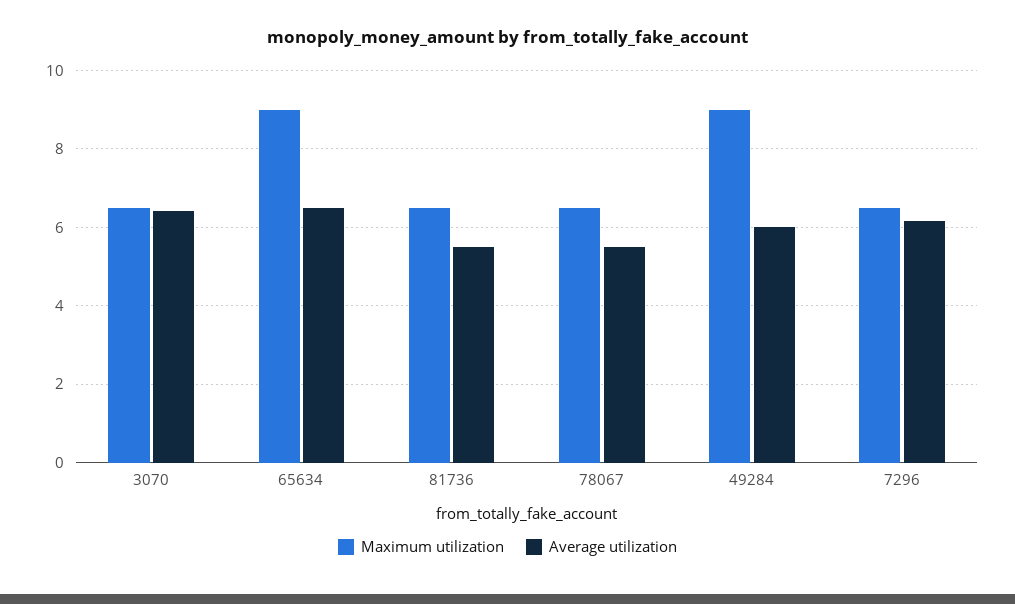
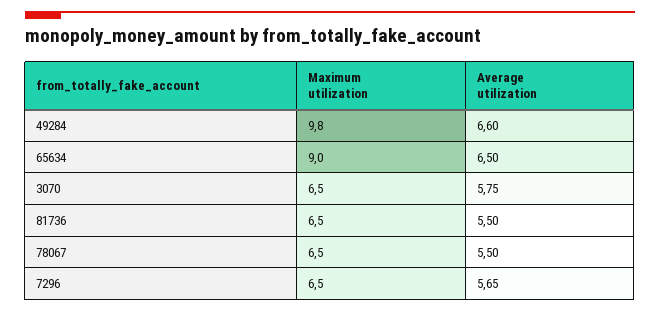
Average utilization, 3070: 6.4 -> 5.75
Maximum utilization, 49284: 9 -> 9.8
Average utilization, 49284: 6 -> 6.6
Average utilization, 7296: 6.2 -> 5.65

